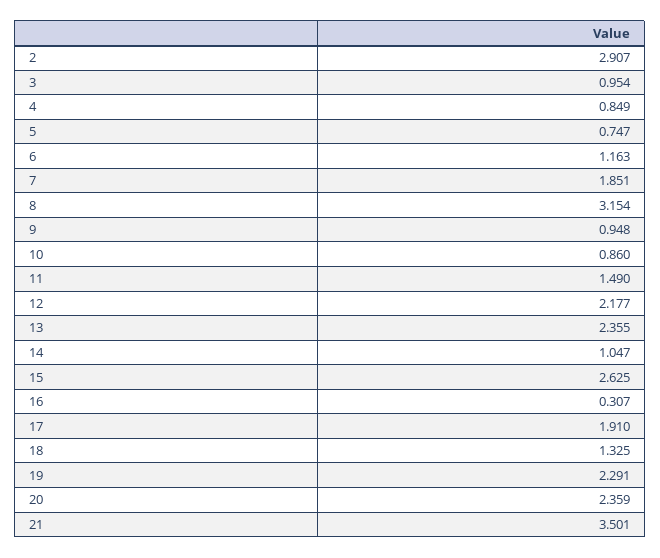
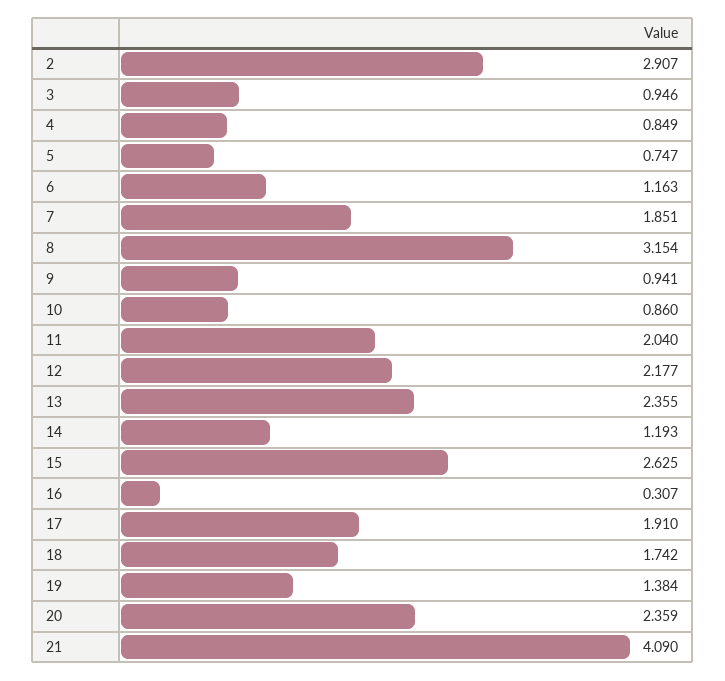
3: 0.954 -> 0.946
9: 0.948 -> 0.941
11: 1.49 -> 2.04
14: 1.047 -> 1.193
18: 1.325 -> 1.742
19: 2.291 -> 1.384
21: 3.501 -> 4.09

